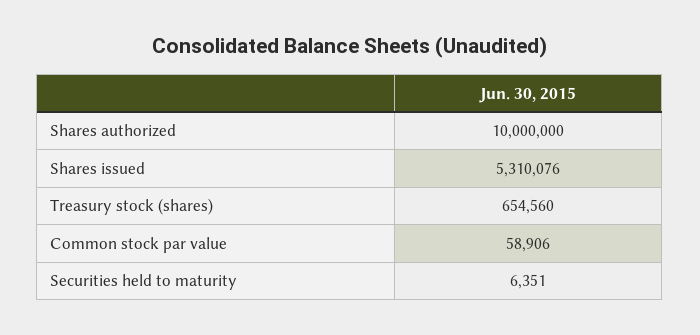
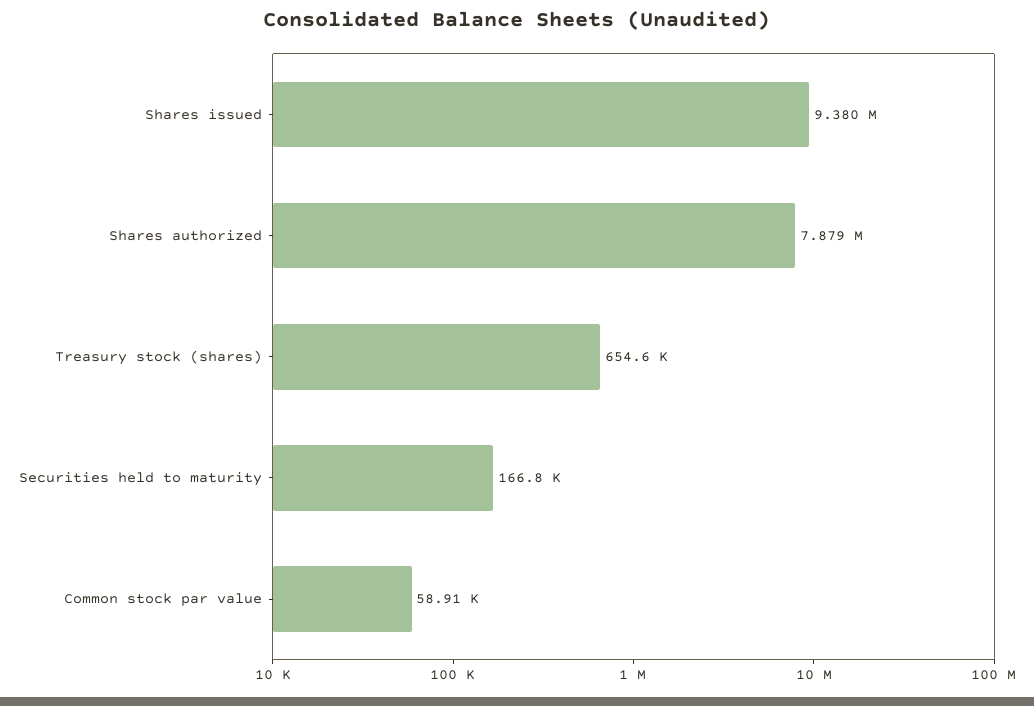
Shares authorized: 10000000 -> 7879000
Shares issued: 5310076 -> 9380000
Securities held to maturity: 6351 -> 166800

